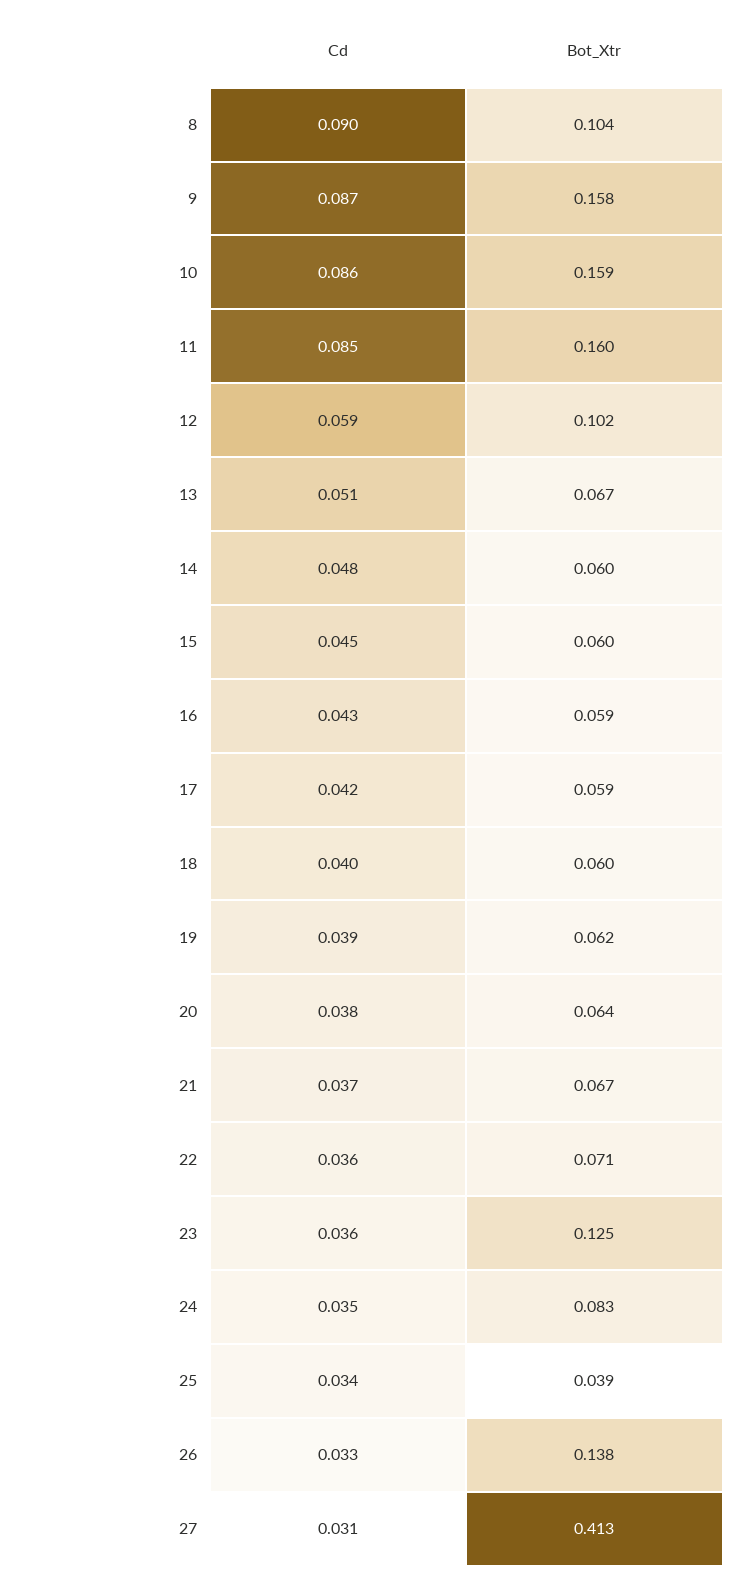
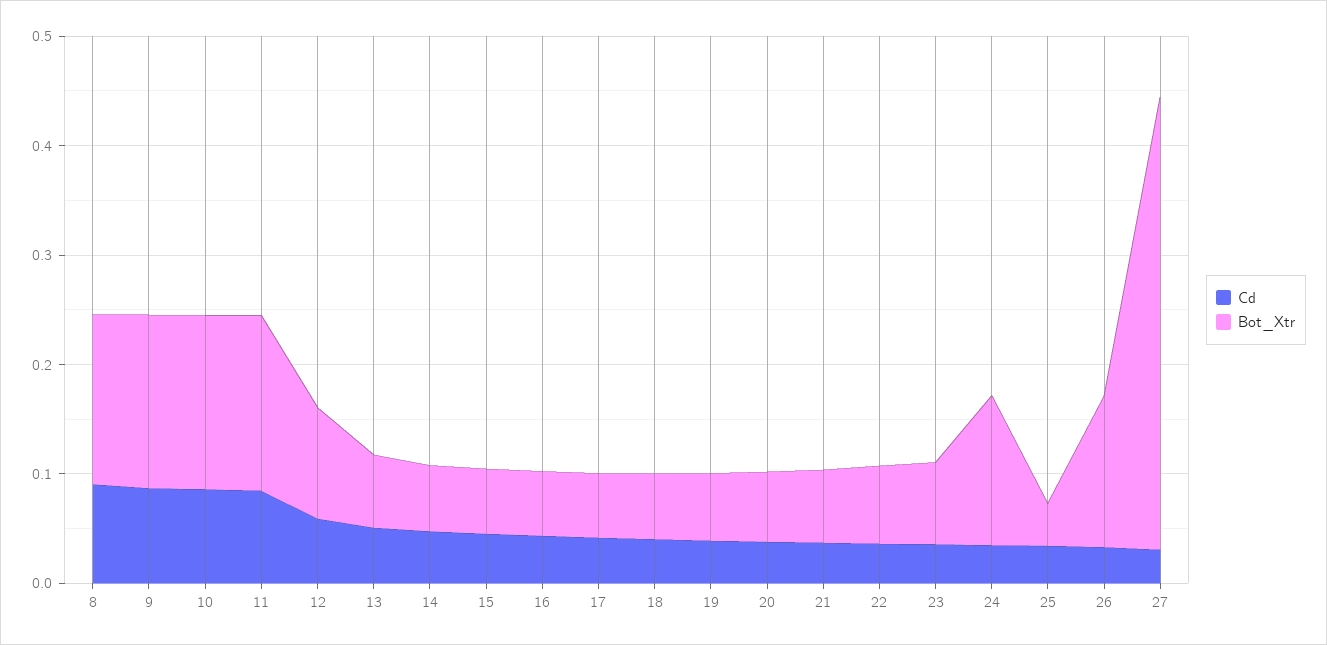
Bot_Xtr, 8: 0.104 -> 0.16
Bot_Xtr, 23: 0.125 -> 0.08
Bot_Xtr, 24: 0.083 -> 0.14

